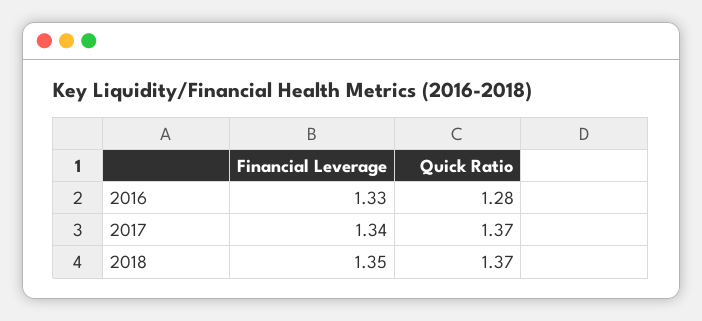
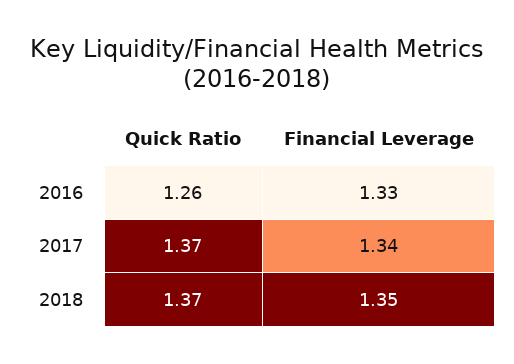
Quick Ratio, 2016: 1.28 -> 1.26

